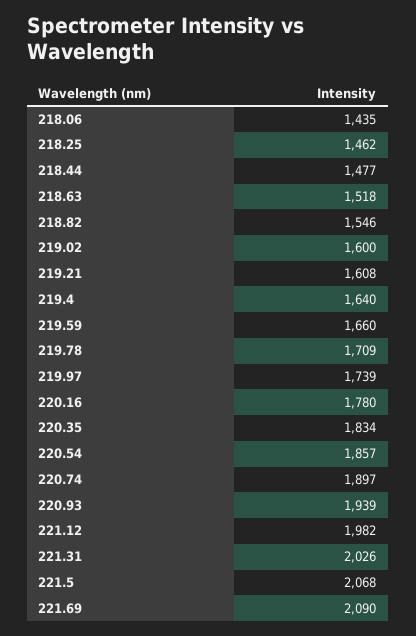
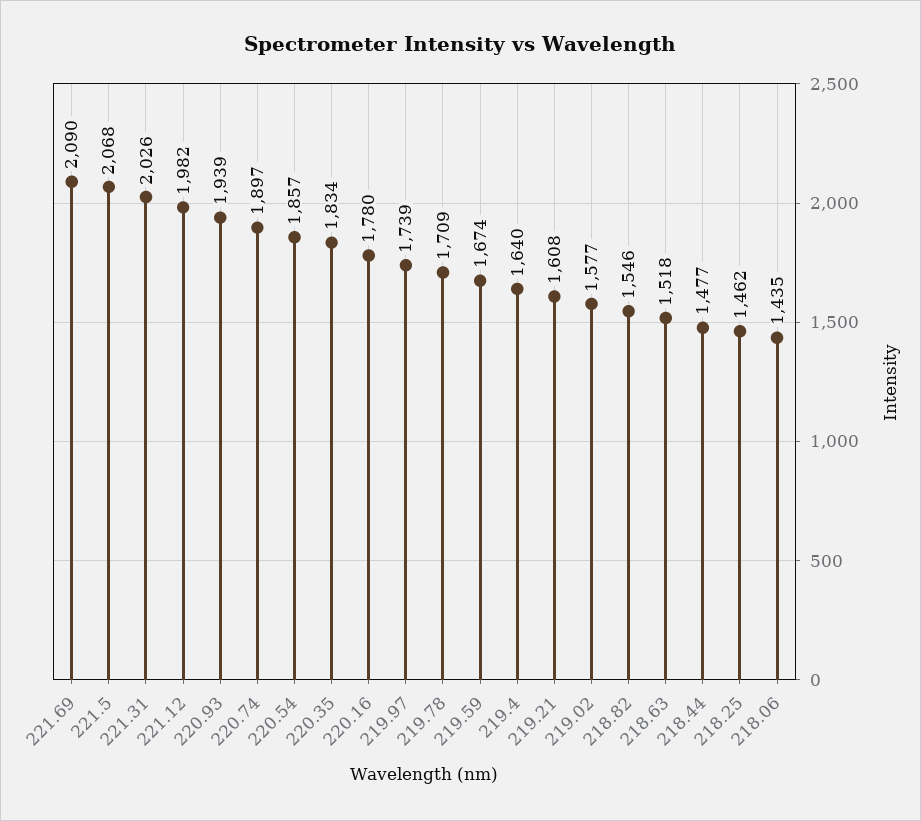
219.02: 1600 -> 1577
219.59: 1660 -> 1674

